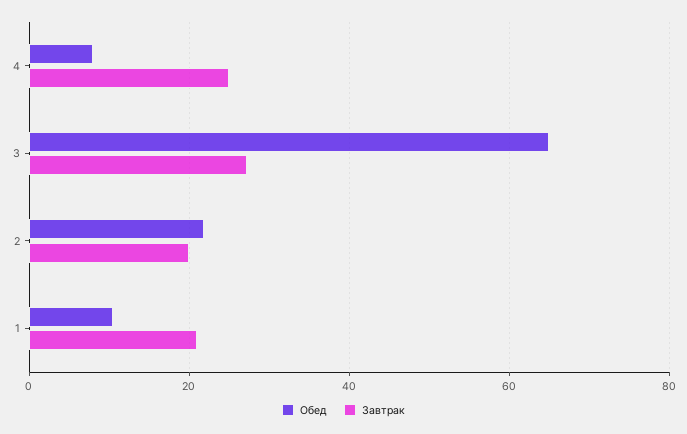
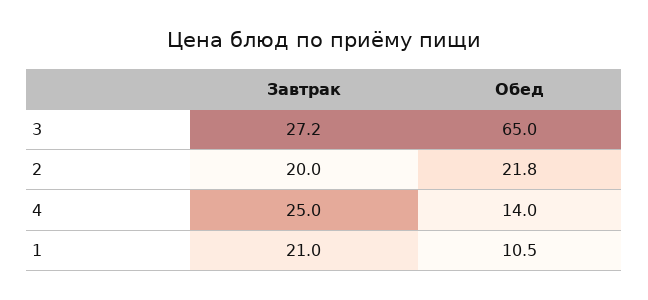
Обед, 4: 8 -> 14

